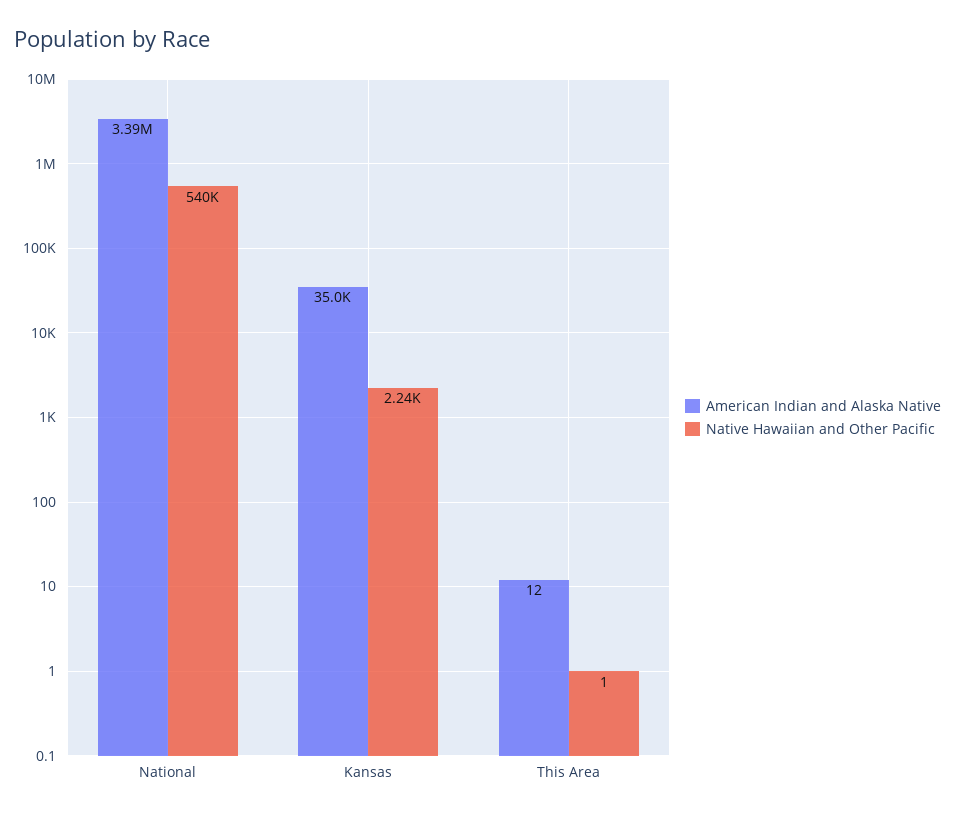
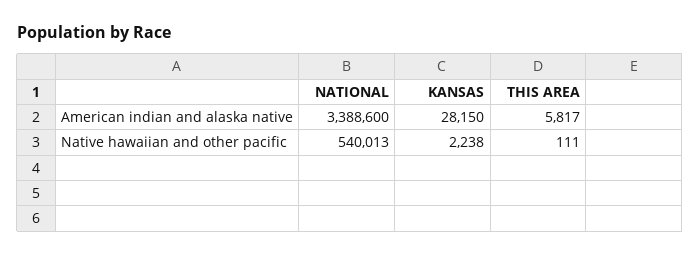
American Indian and Alaska Native, Kansas: 35000 -> 28150
American Indian and Alaska Native, This Area: 12 -> 5817
Native Hawaiian and Other Pacific, This Area: 1 -> 111

